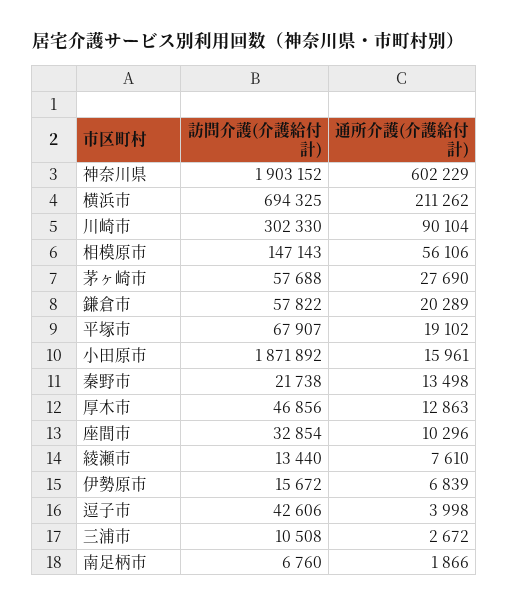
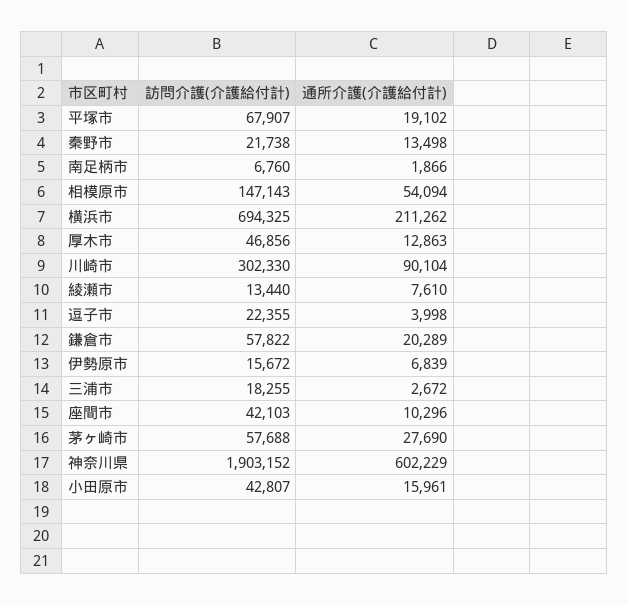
通所介護(介護給付計), 相模原市: 56106 -> 54094
訪問介護(介護給付計), 小田原市: 1871892 -> 42807
訪問介護(介護給付計), 座間市: 32854 -> 42103
訪問介護(介護給付計), 逗子市: 42606 -> 22355
訪問介護(介護給付計), 三浦市: 10508 -> 18255

